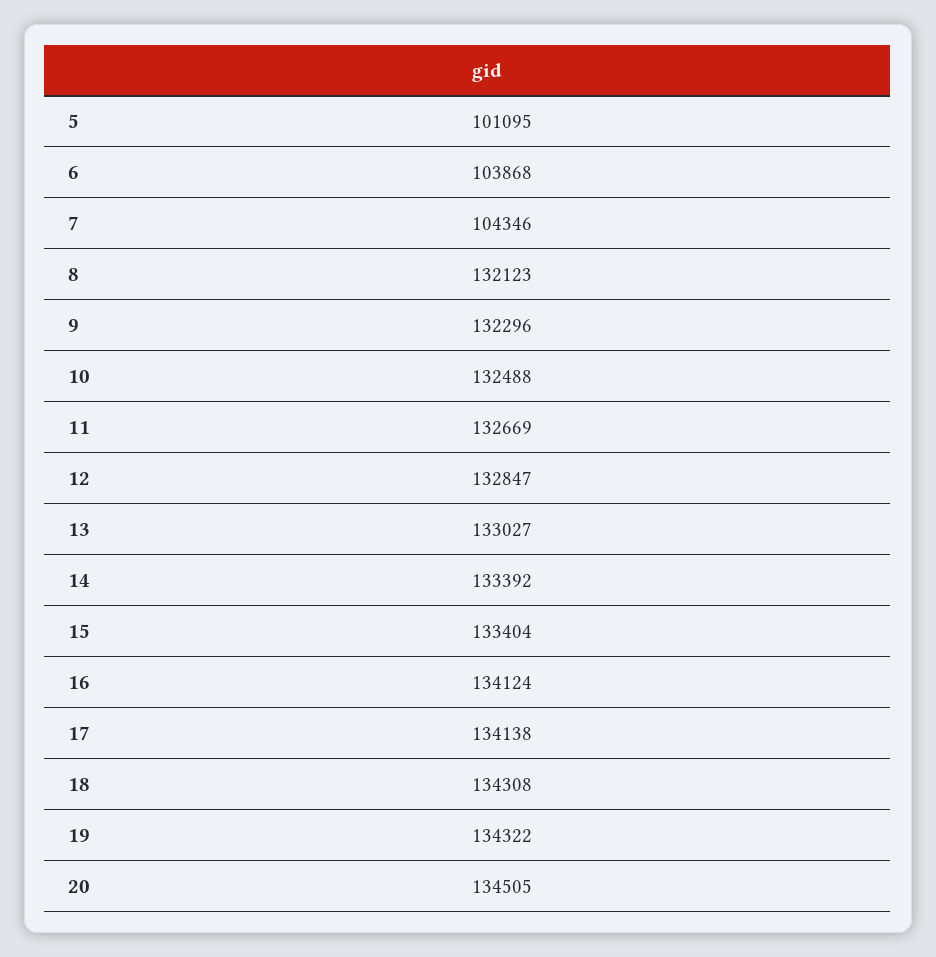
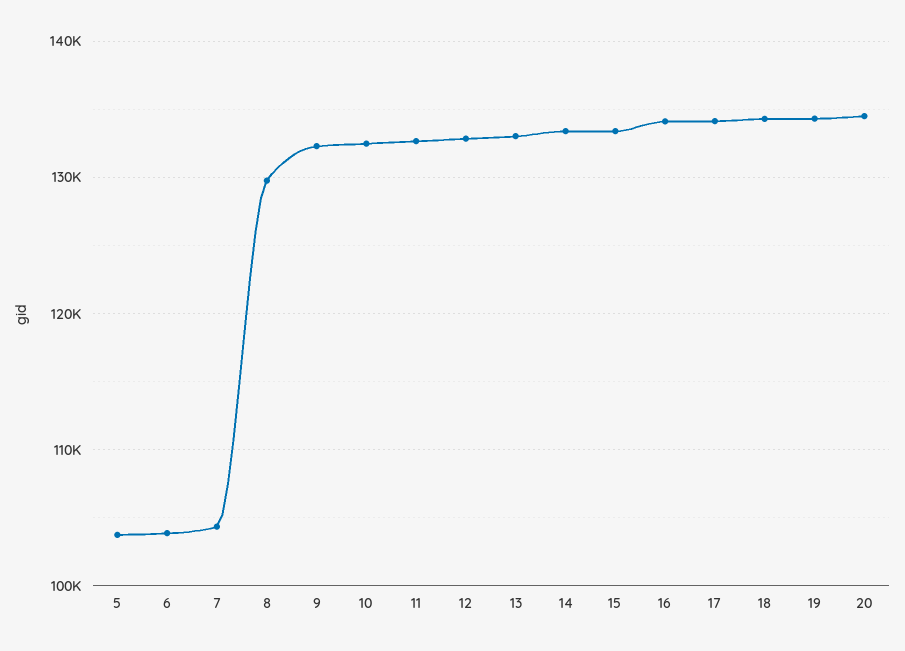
5: 101095 -> 104000
8: 132123 -> 130000

